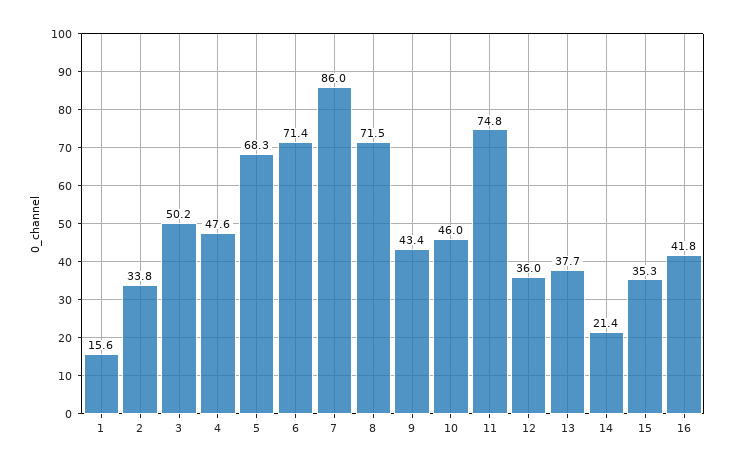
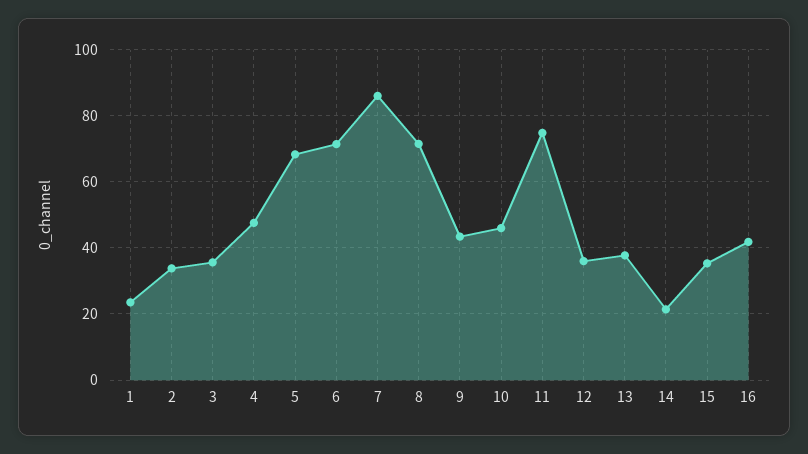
1: 15.6 -> 24
3: 50.2 -> 36

